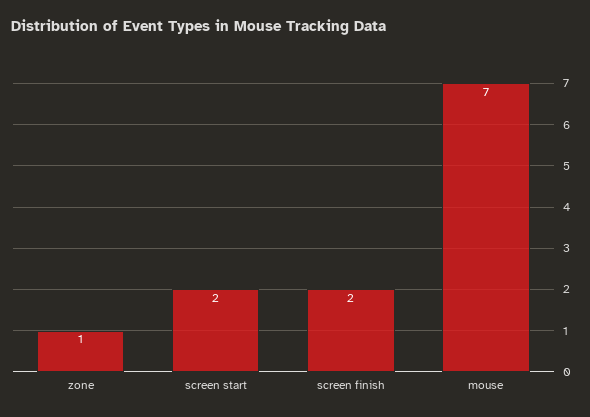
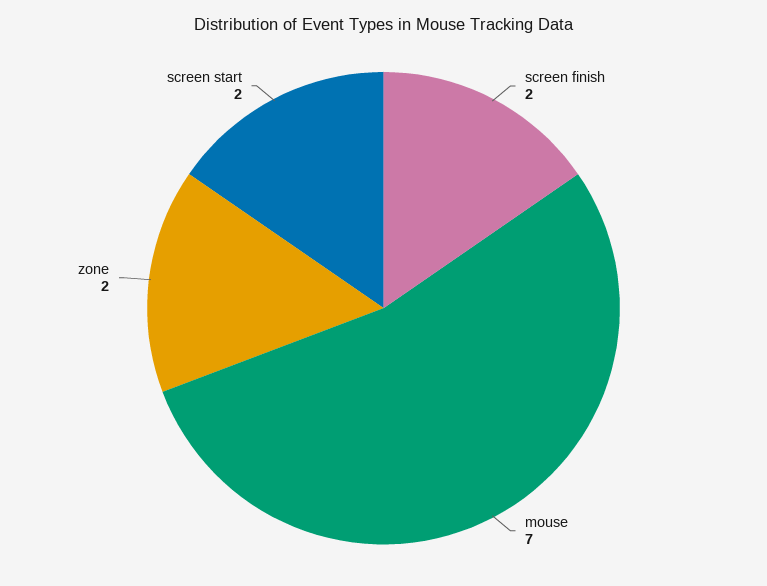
zone: 1 -> 2

